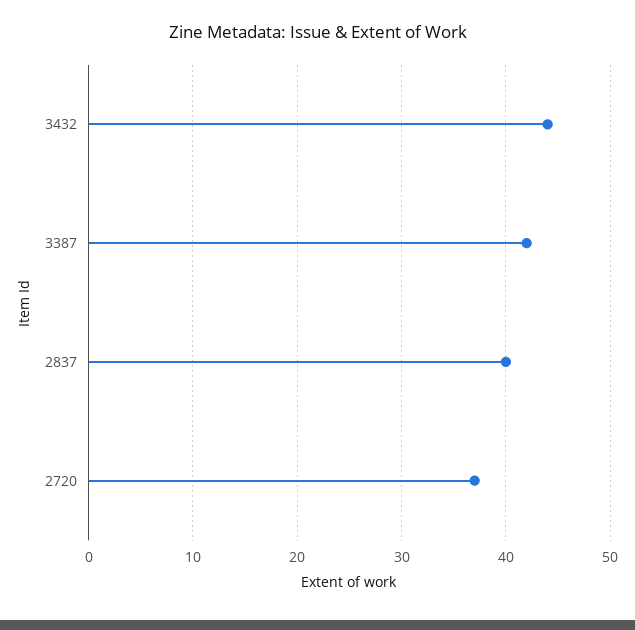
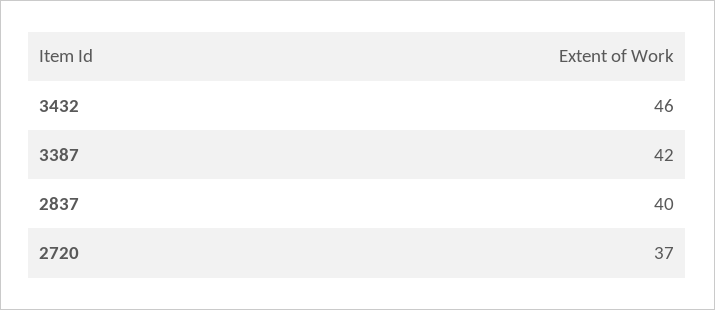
3432: 44 -> 46

